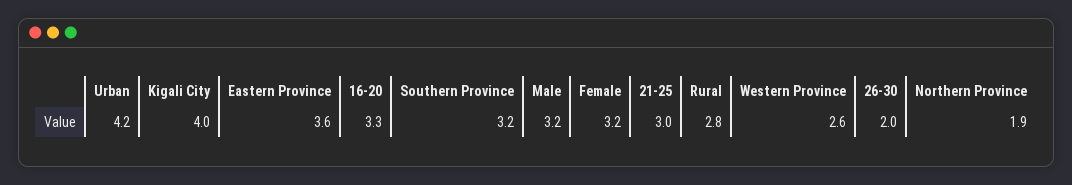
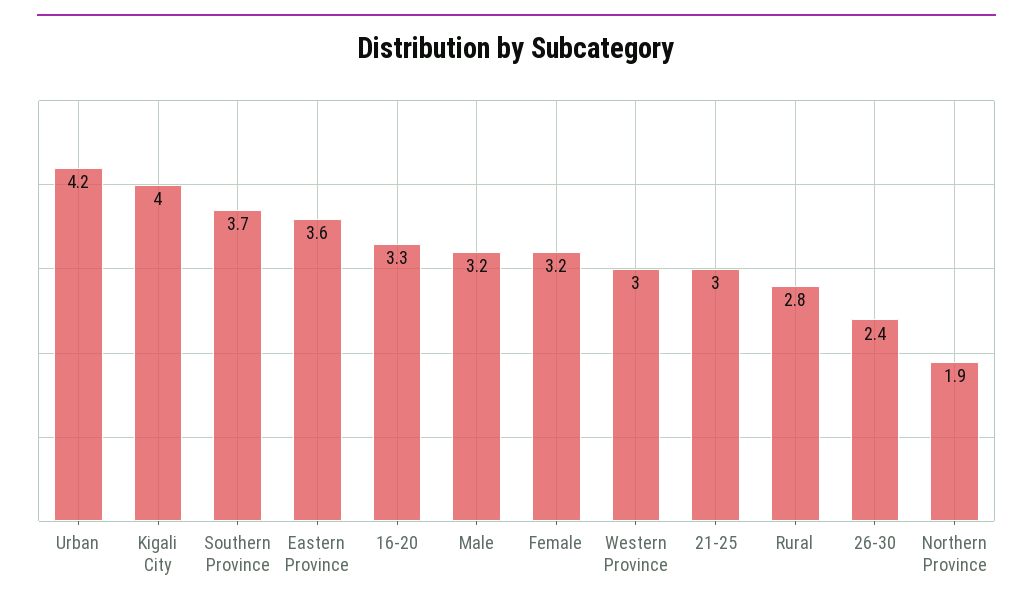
Southern Province: 3.2 -> 3.7
Western Province: 2.6 -> 3
26-30: 2 -> 2.4

